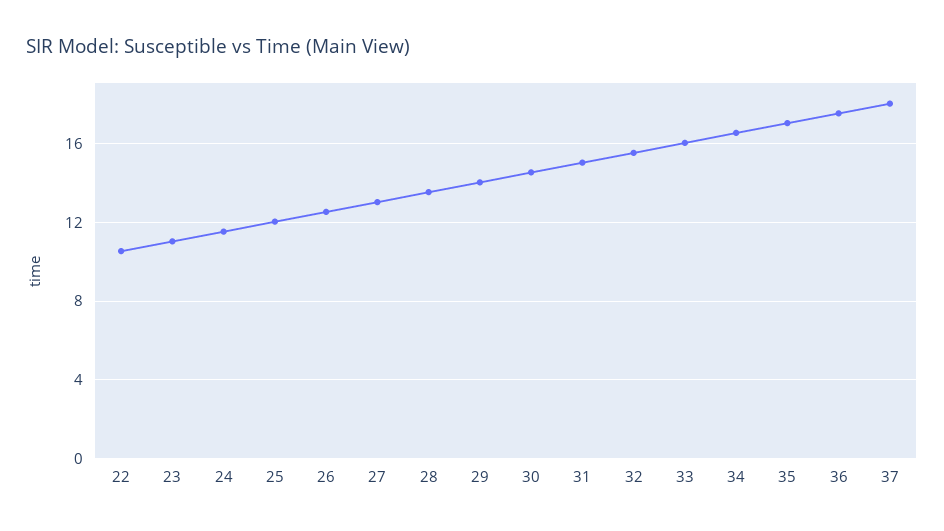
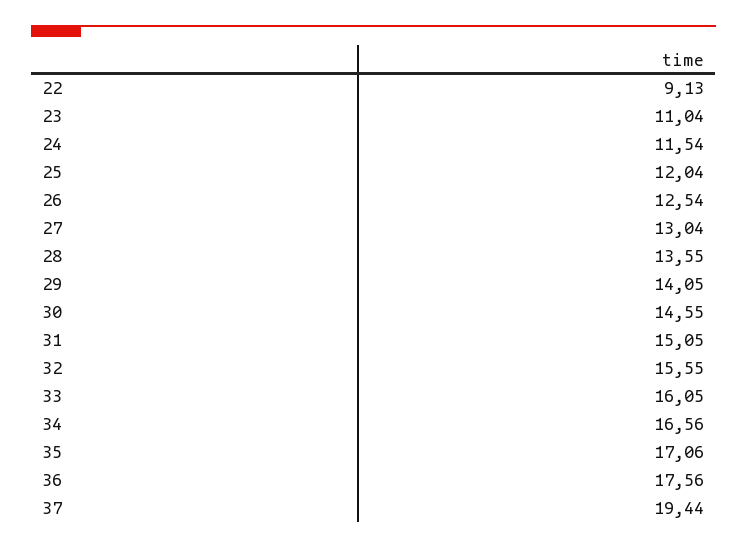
22: 10.5 -> 9.13
37: 18 -> 19.44

